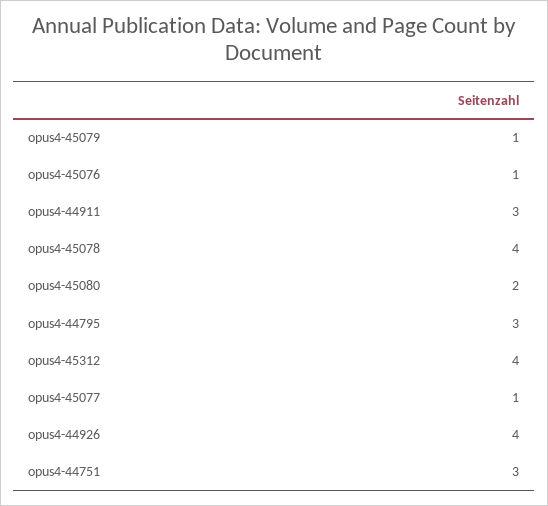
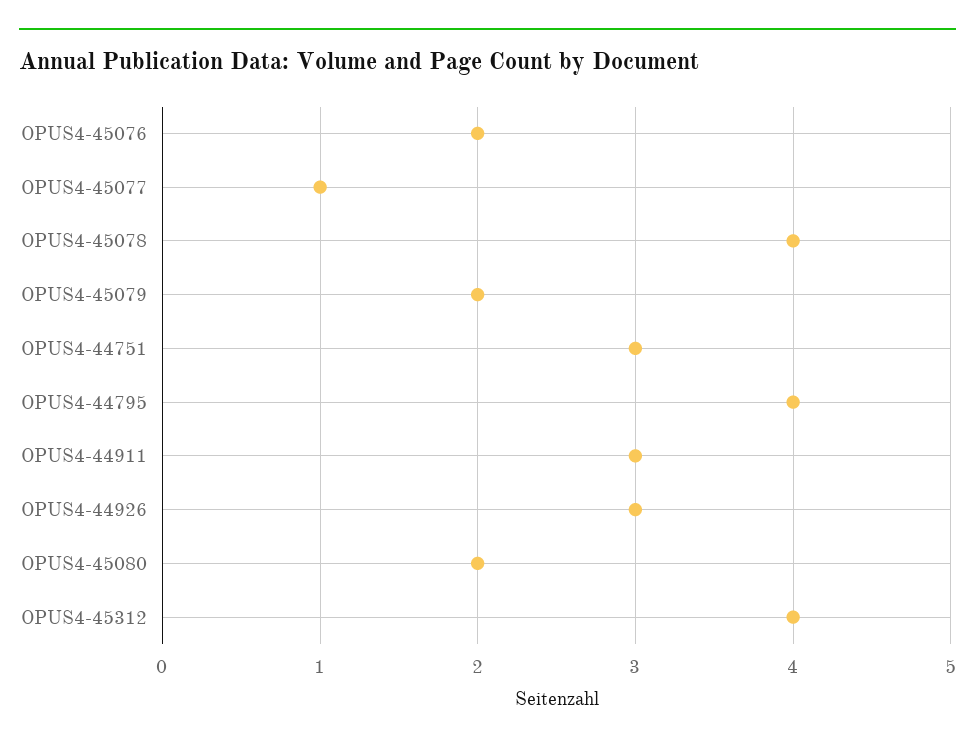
opus4-45079: 1 -> 2
opus4-45076: 1 -> 2
opus4-44795: 3 -> 4
opus4-44926: 4 -> 3

